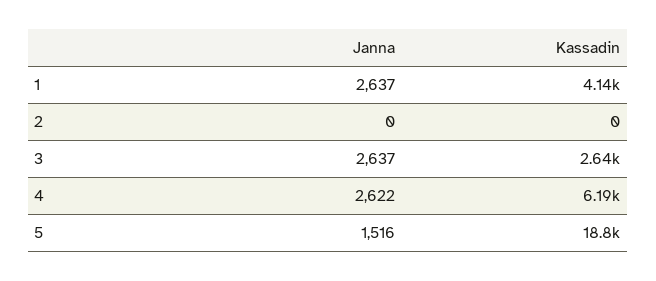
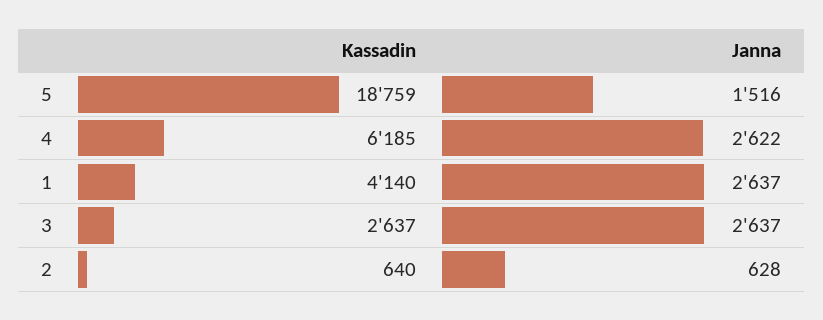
Janna, 2: 0 -> 628
Kassadin, 2: 0 -> 640

